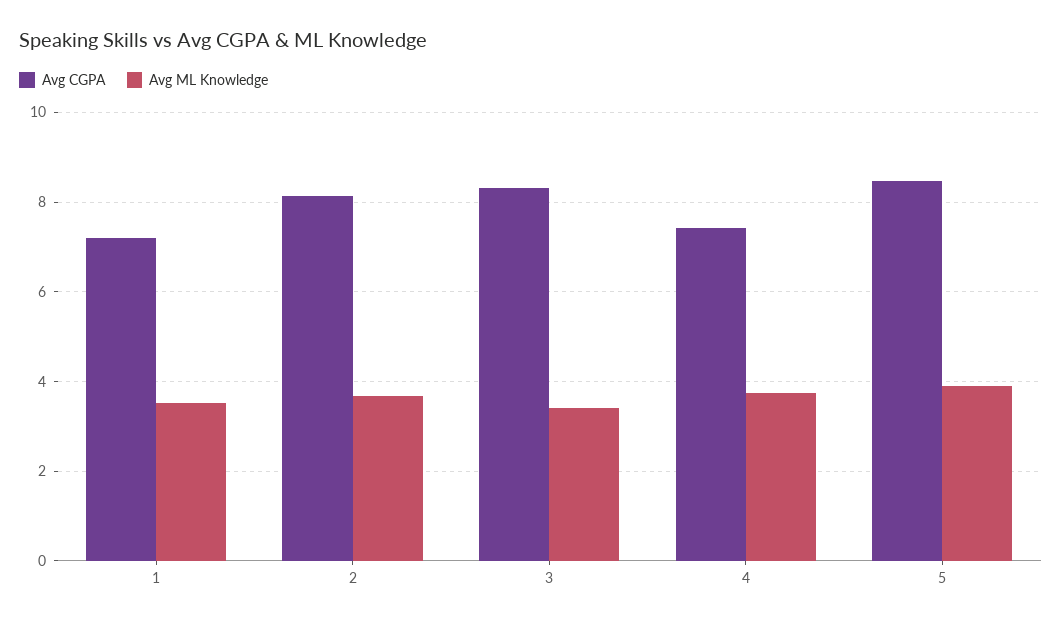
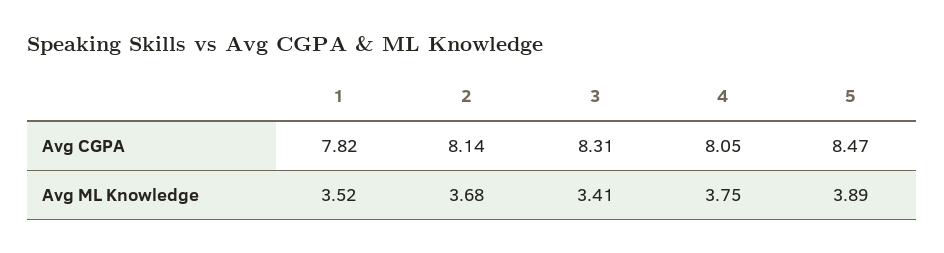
Avg CGPA, 1: 7.2 -> 7.82
Avg CGPA, 4: 7.4 -> 8.05

